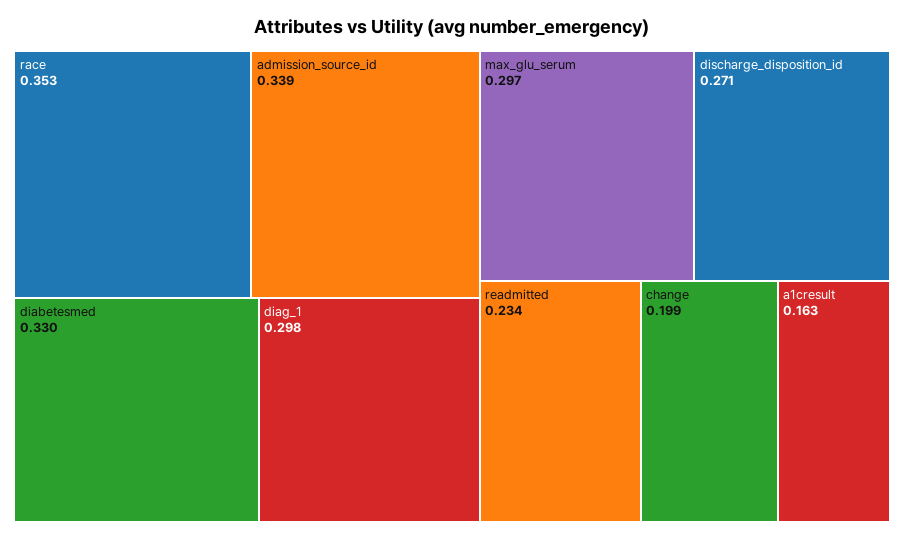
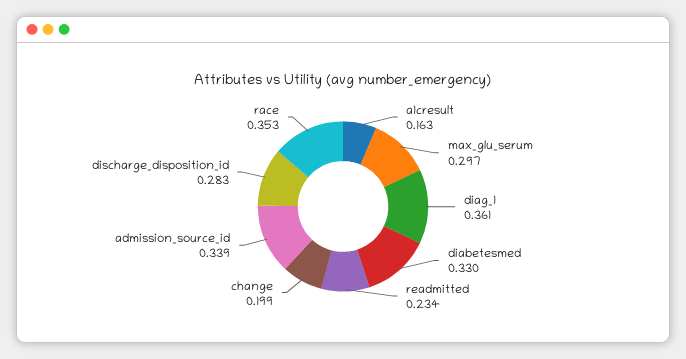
diag_1: 0.298 -> 0.361
discharge_disposition_id: 0.271 -> 0.283

